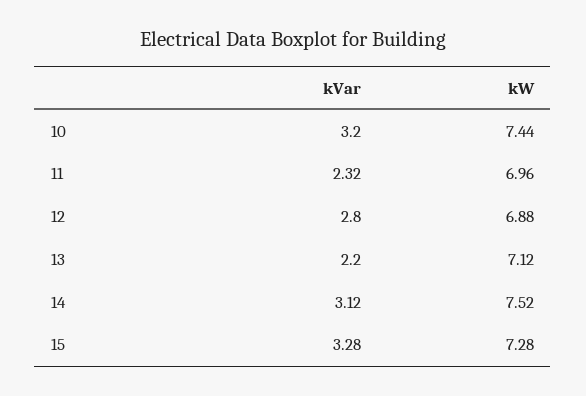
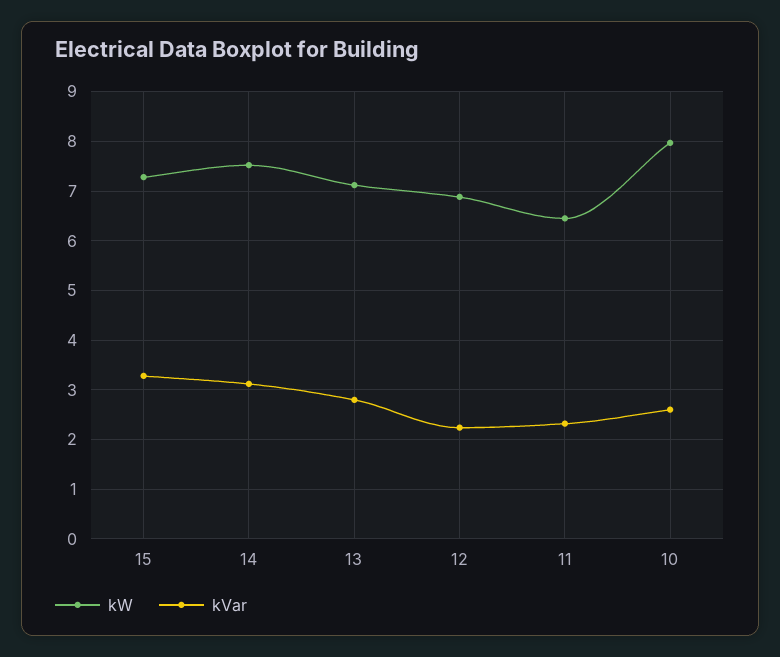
kVar, 10: 3.2 -> 2.6
kW, 10: 7.44 -> 8
kW, 11: 6.96 -> 6.4
kVar, 12: 2.8 -> 2.2
kVar, 13: 2.2 -> 2.8

